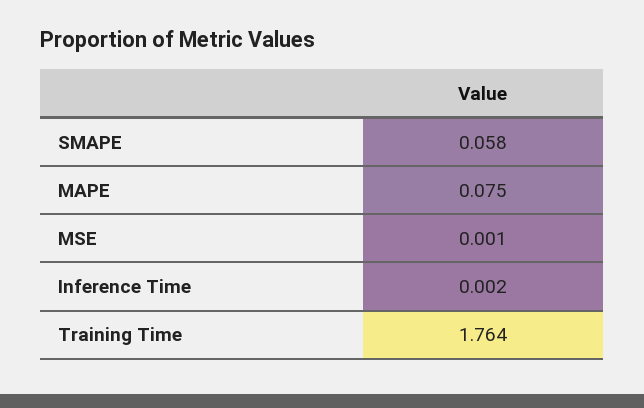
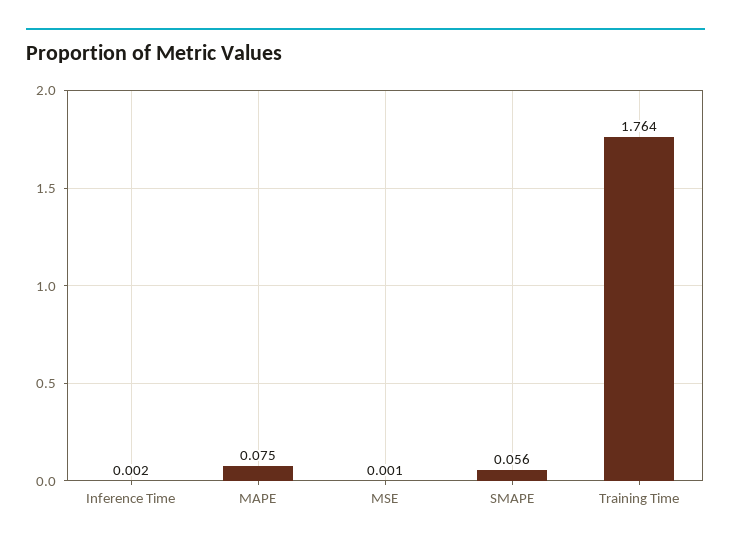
SMAPE: 0.058 -> 0.056

